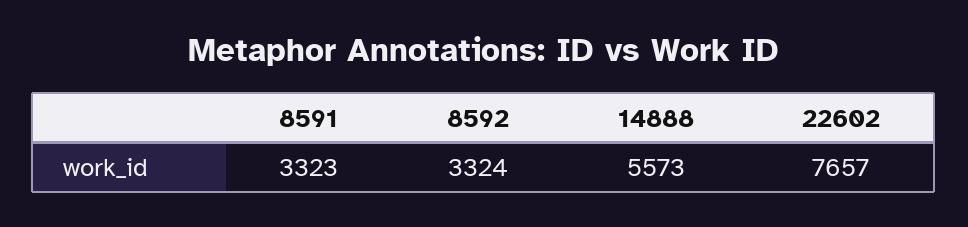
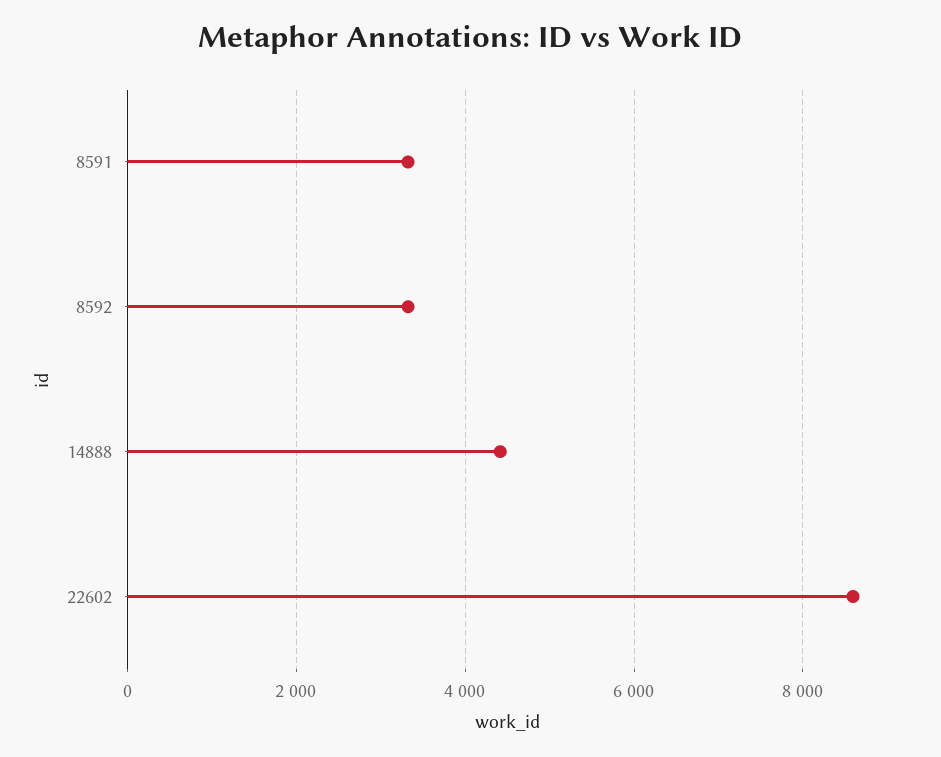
14888: 5573 -> 4400
22602: 7657 -> 8600

